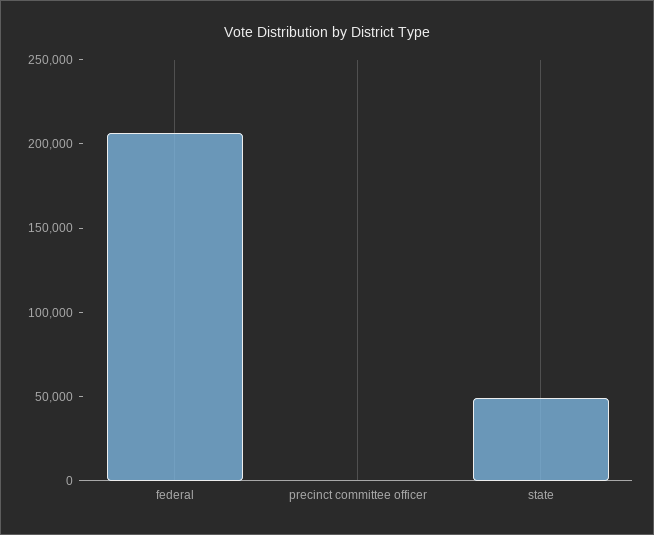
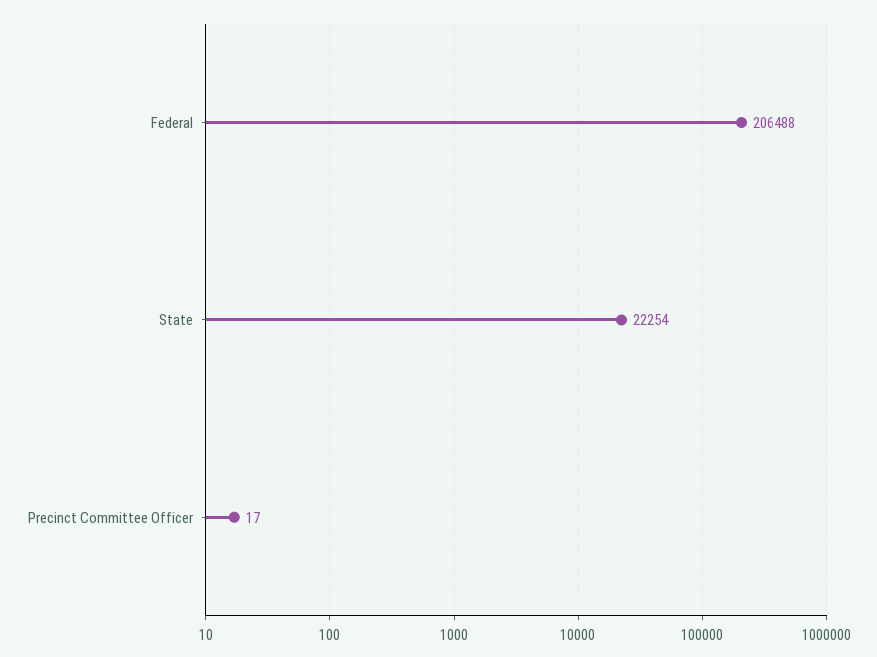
state: 50000 -> 22254

